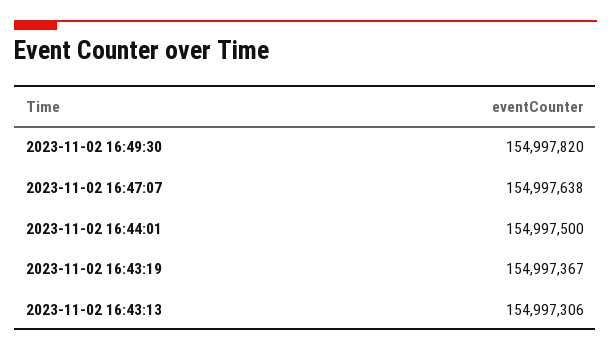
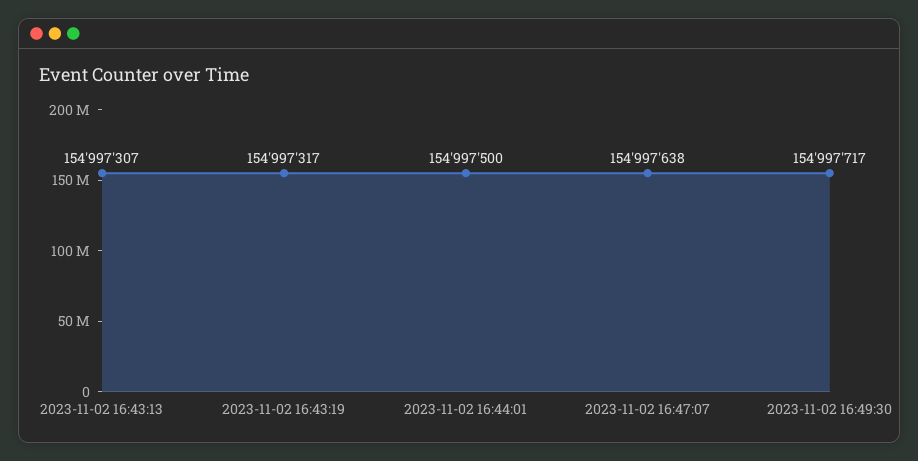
2023-11-02 16:49:30: 154997820 -> 154997717
2023-11-02 16:43:19: 154997367 -> 154997317
2023-11-02 16:43:13: 154997306 -> 154997307

